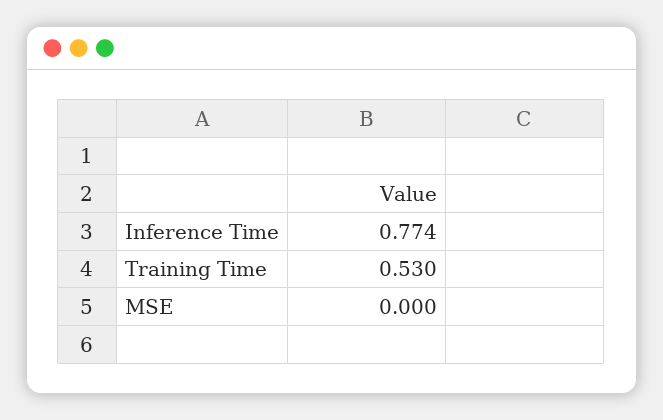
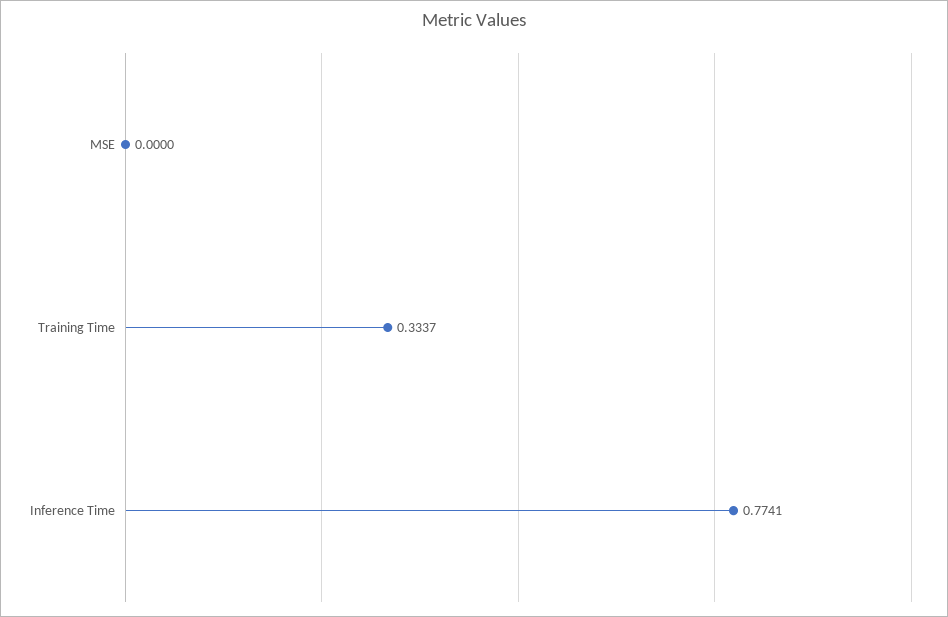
Training Time: 0.53 -> 0.3337

